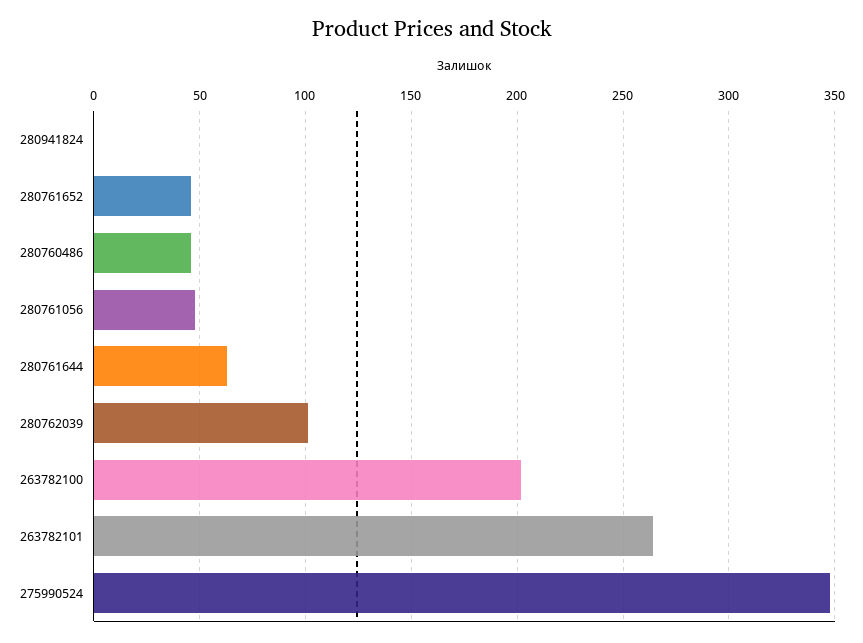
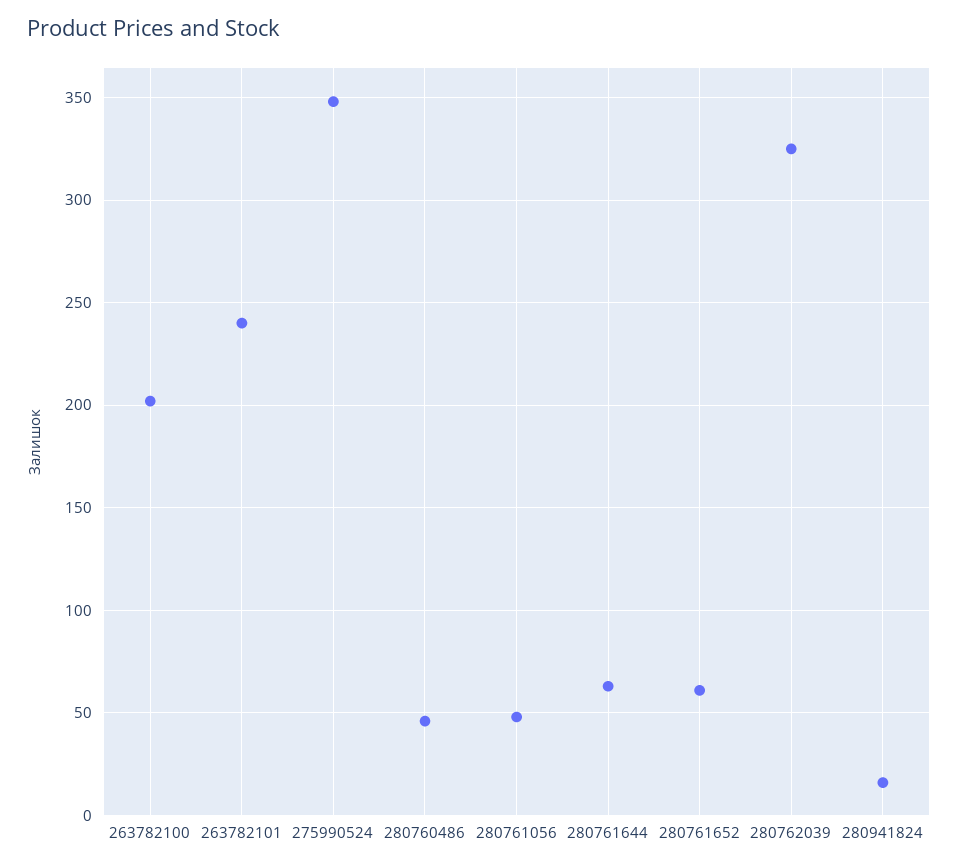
280941824: 0 -> 15
280761652: 45 -> 60
280762039: 100 -> 325
263782101: 265 -> 240

